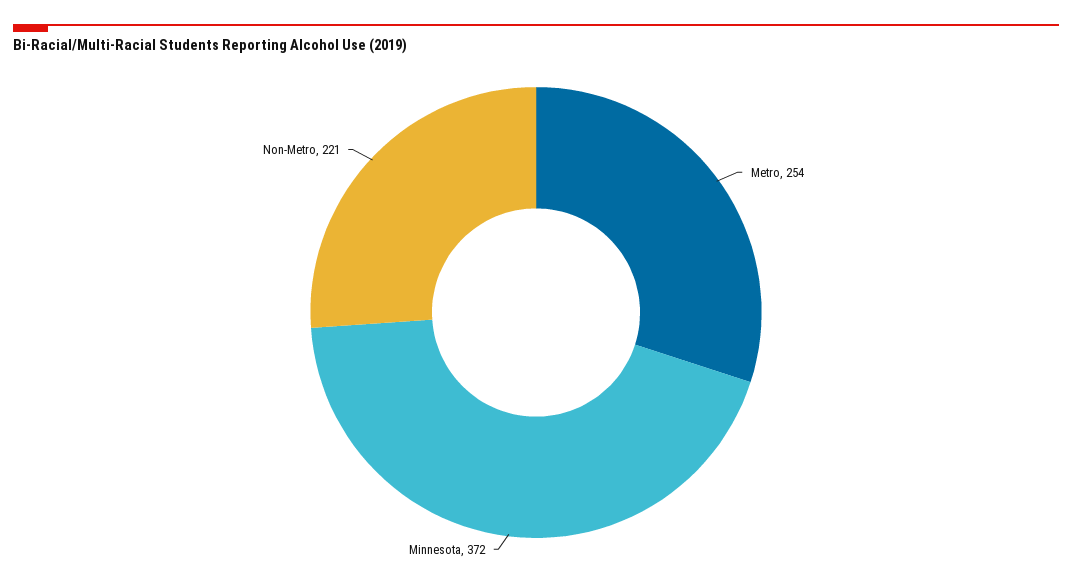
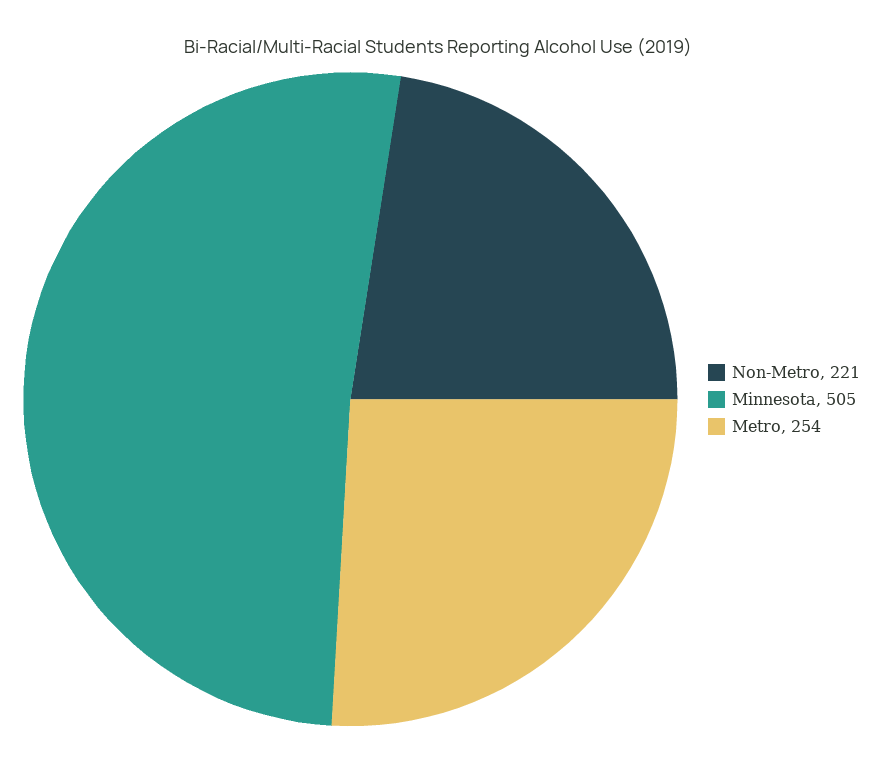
Minnesota: 372 -> 505

